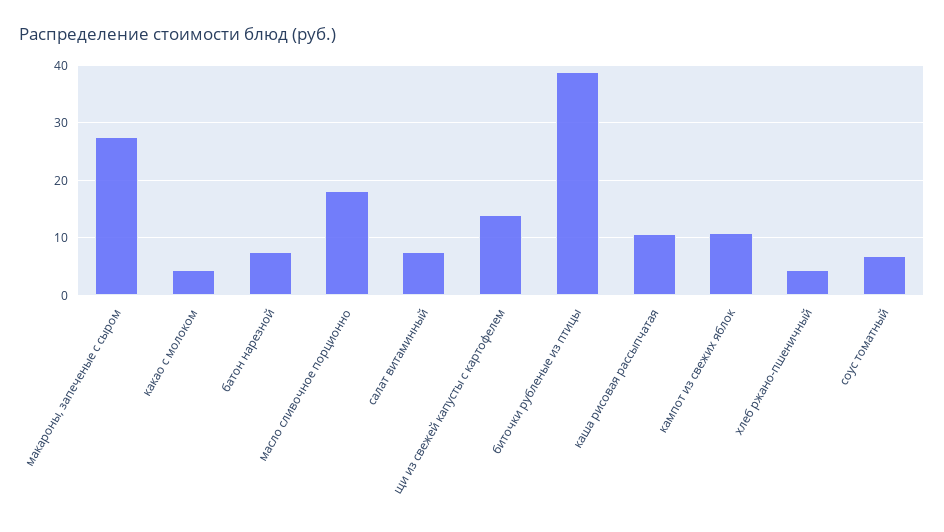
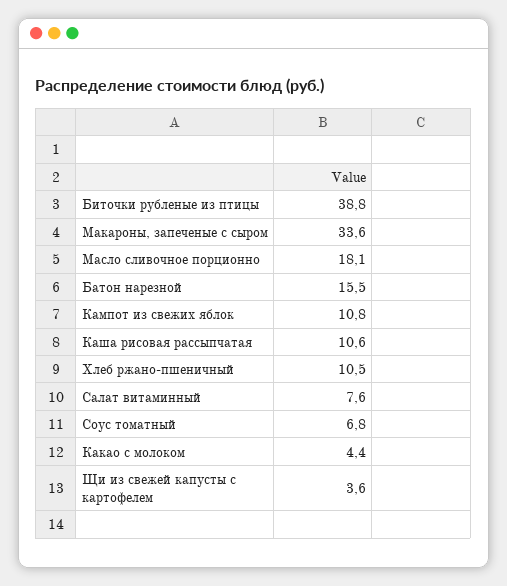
макароны, запеченые с сыром: 28 -> 33.6
батон нарезной: 8 -> 15.5
щи из свежей капусты с картофелем: 14 -> 3.6
хлеб ржано-пшеничный: 4 -> 10.5

